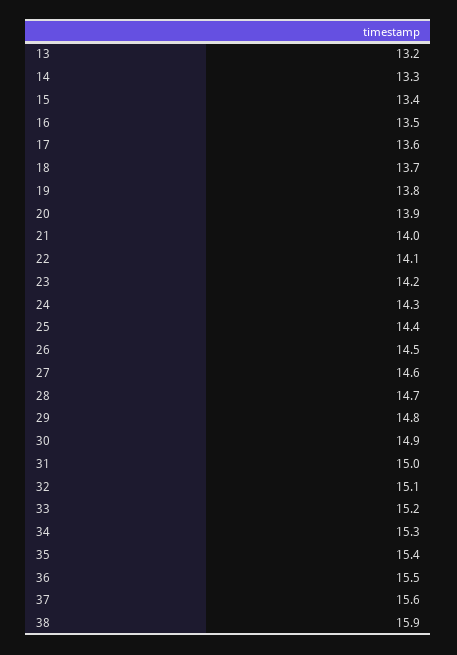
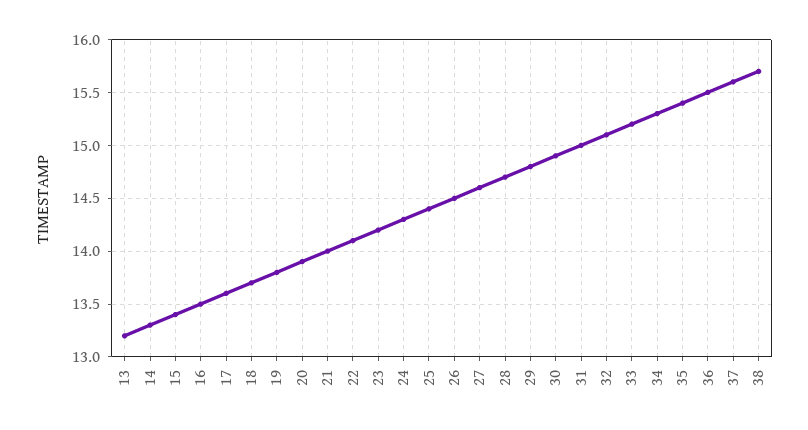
38: 15.9 -> 15.7

